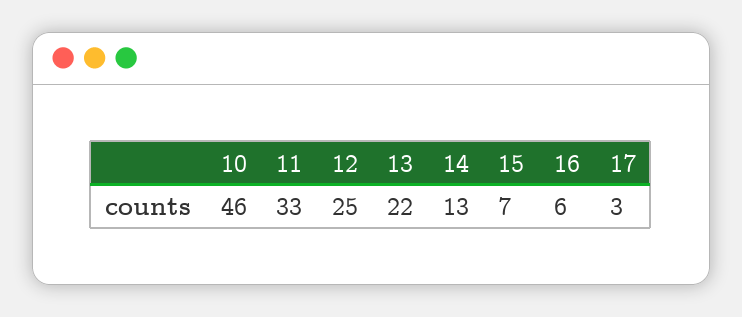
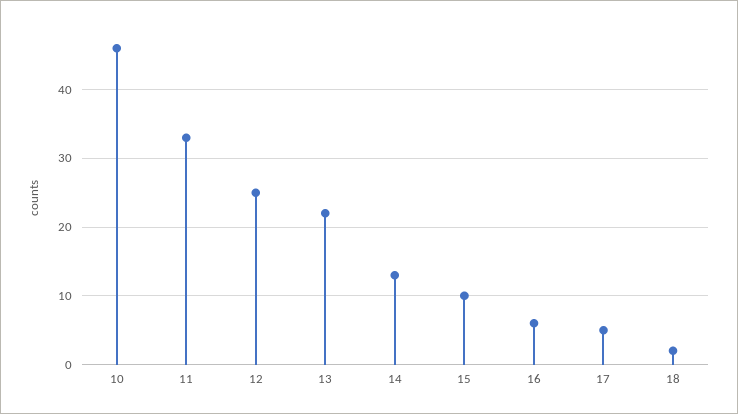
15: 7 -> 10
17: 3 -> 5
18: none -> 2

